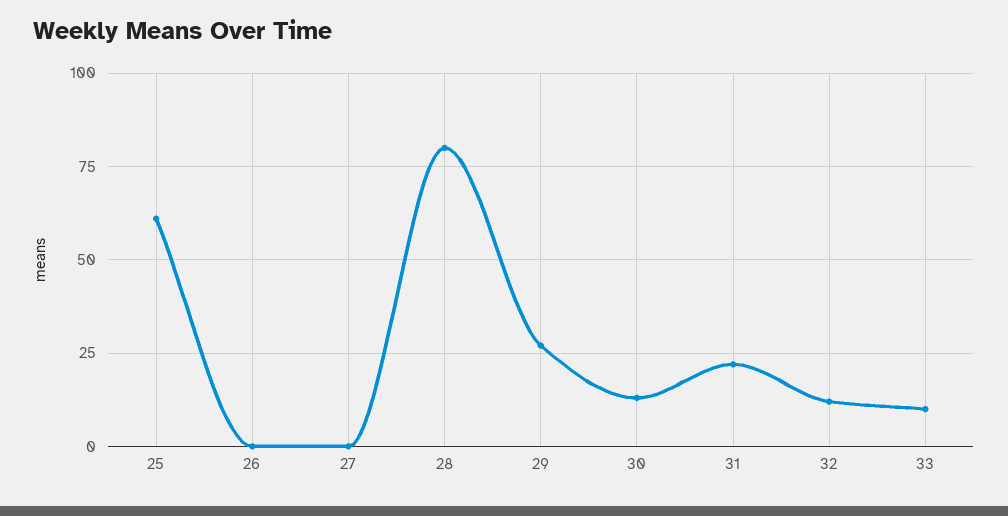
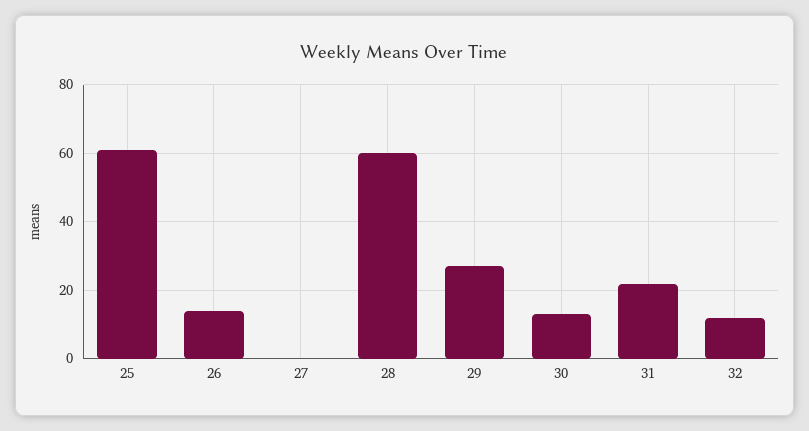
26: 0 -> 15
28: 80 -> 60
33: 10 -> none

